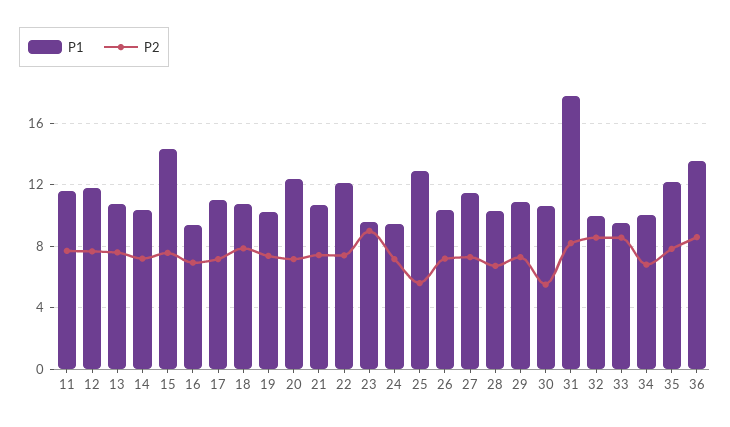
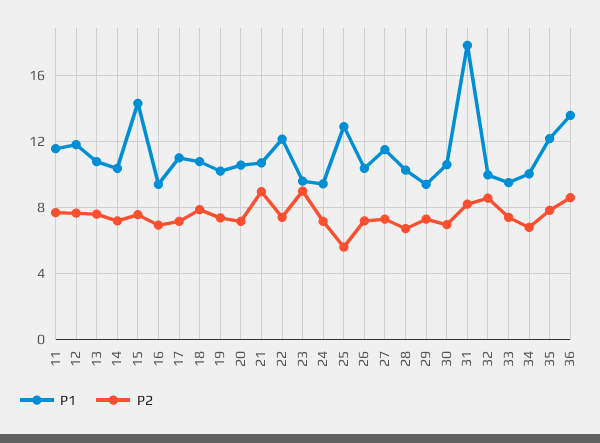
P1, 20: 12.5 -> 10.5
P2, 21: 7.5 -> 9
P1, 29: 11 -> 9.5
P2, 30: 5.5 -> 7
P2, 33: 8.5 -> 7.5

